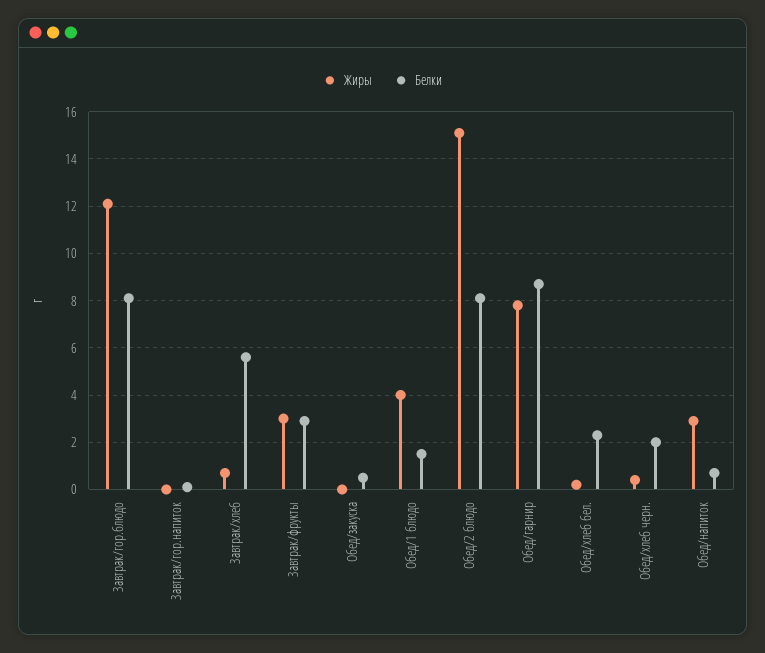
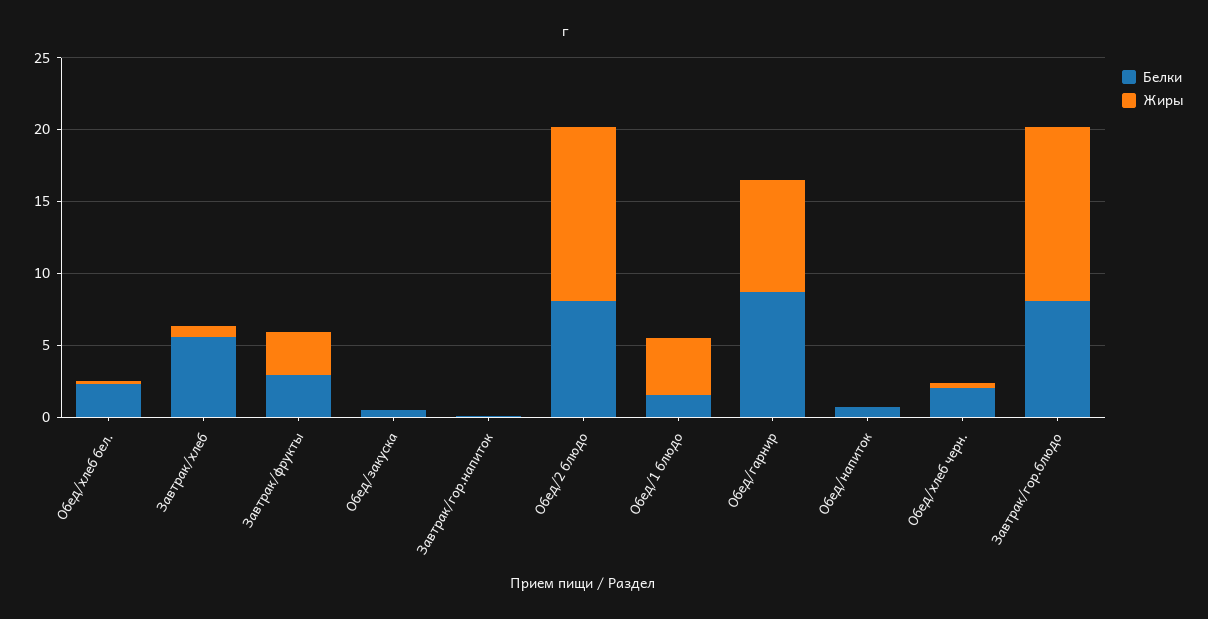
Жиры, Обед/2 блюдо: 15 -> 12
Жиры, Обед/напиток: 3 -> 0

